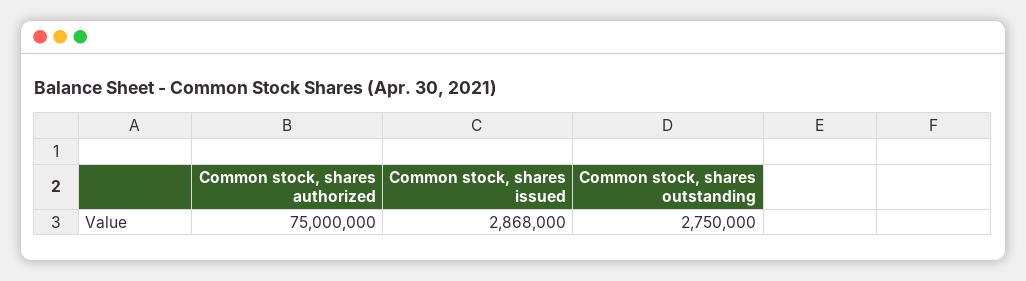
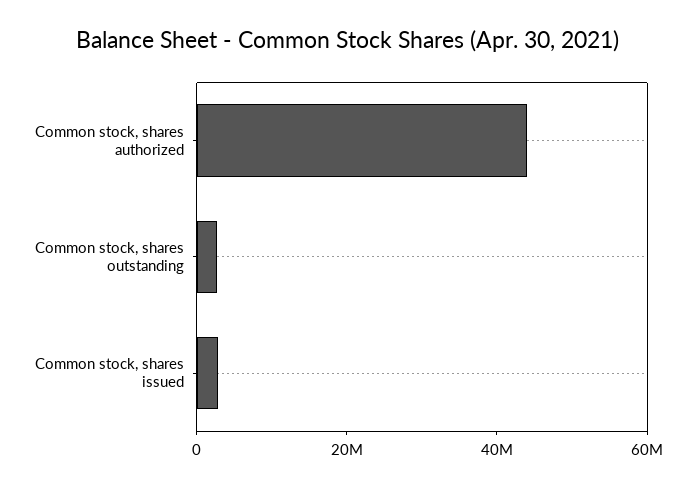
Common stock, shares authorized: 75000000 -> 45000000

